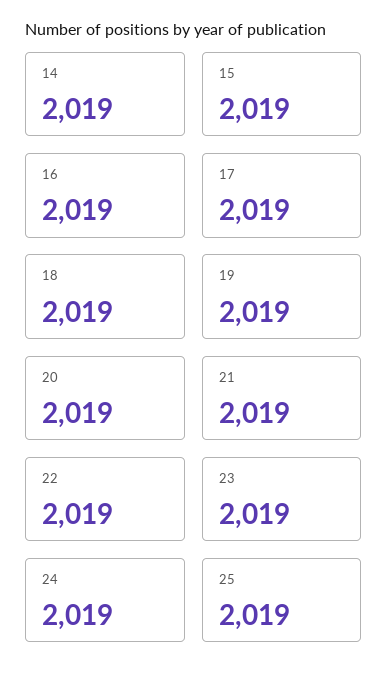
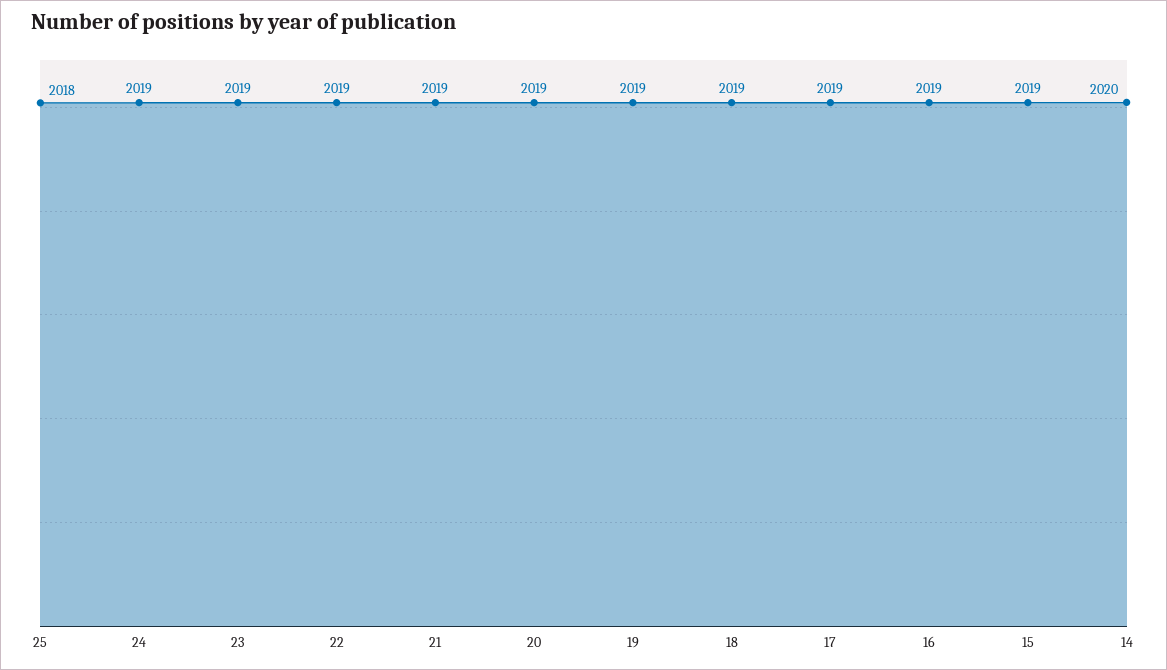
14: 2019 -> 2020
25: 2019 -> 2018

